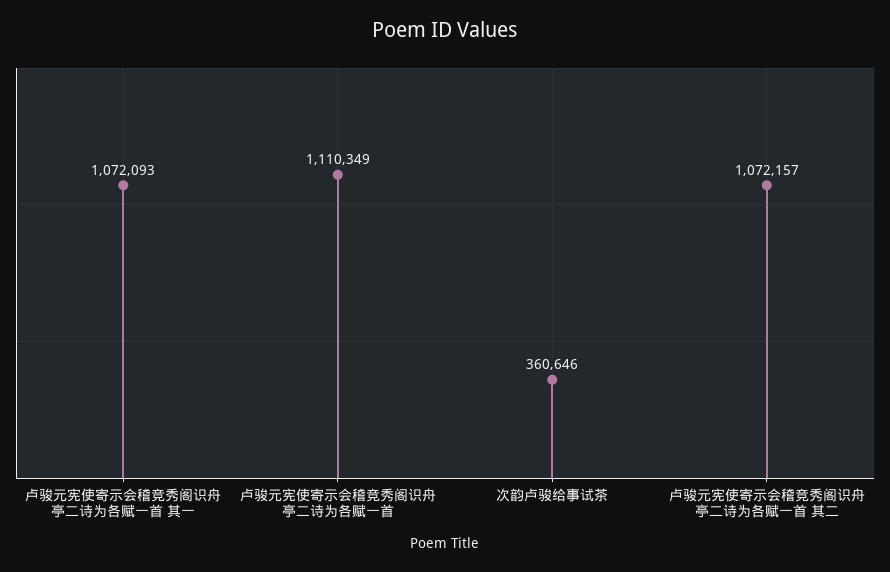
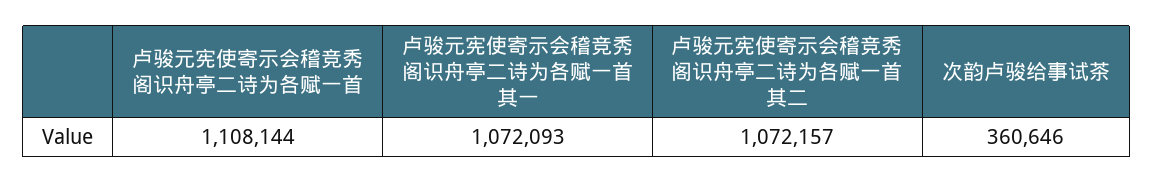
卢骏元宪使寄示会稽竞秀阁识舟亭二诗为各赋一首: 1110349 -> 1108144

